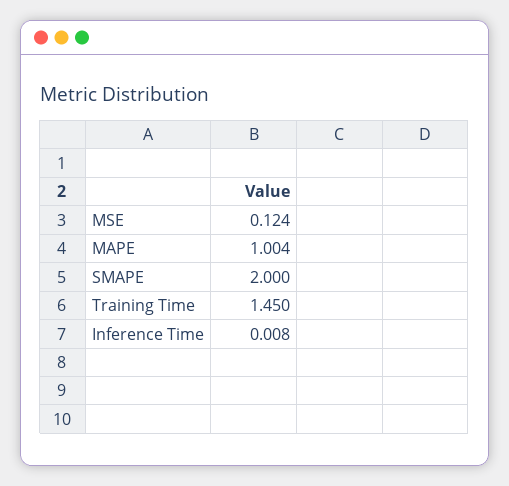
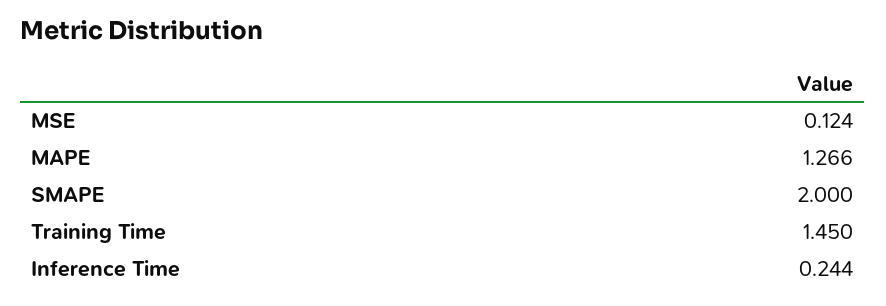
MAPE: 1.004 -> 1.266
Inference Time: 0.008 -> 0.244

